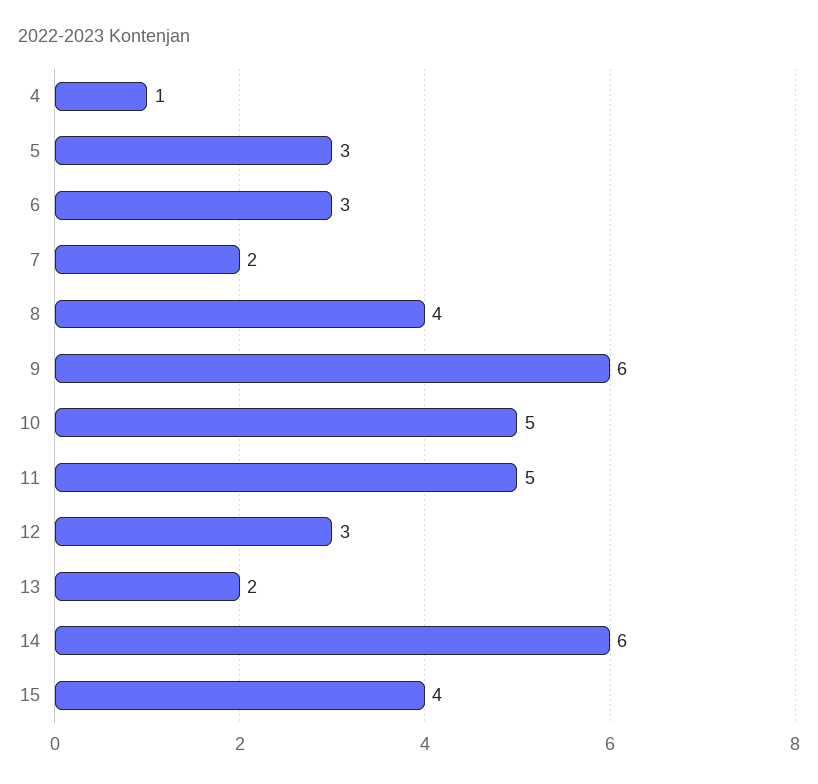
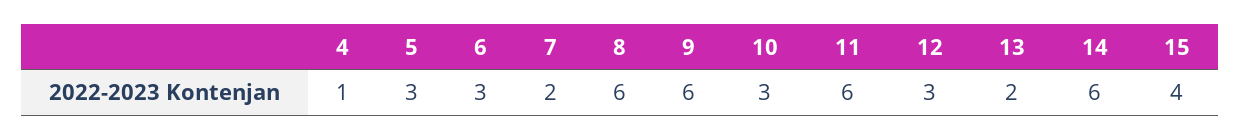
8: 4 -> 6
10: 5 -> 3
11: 5 -> 6

